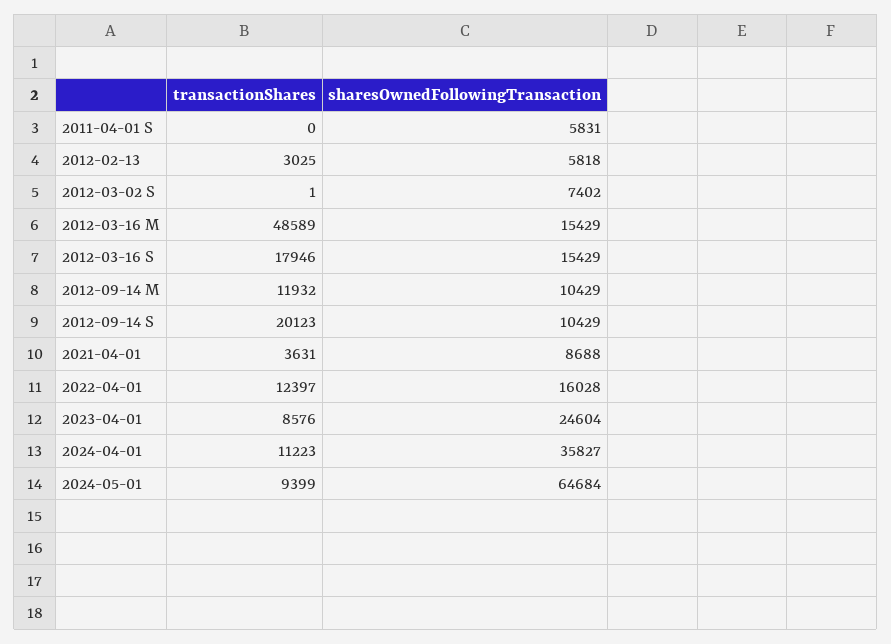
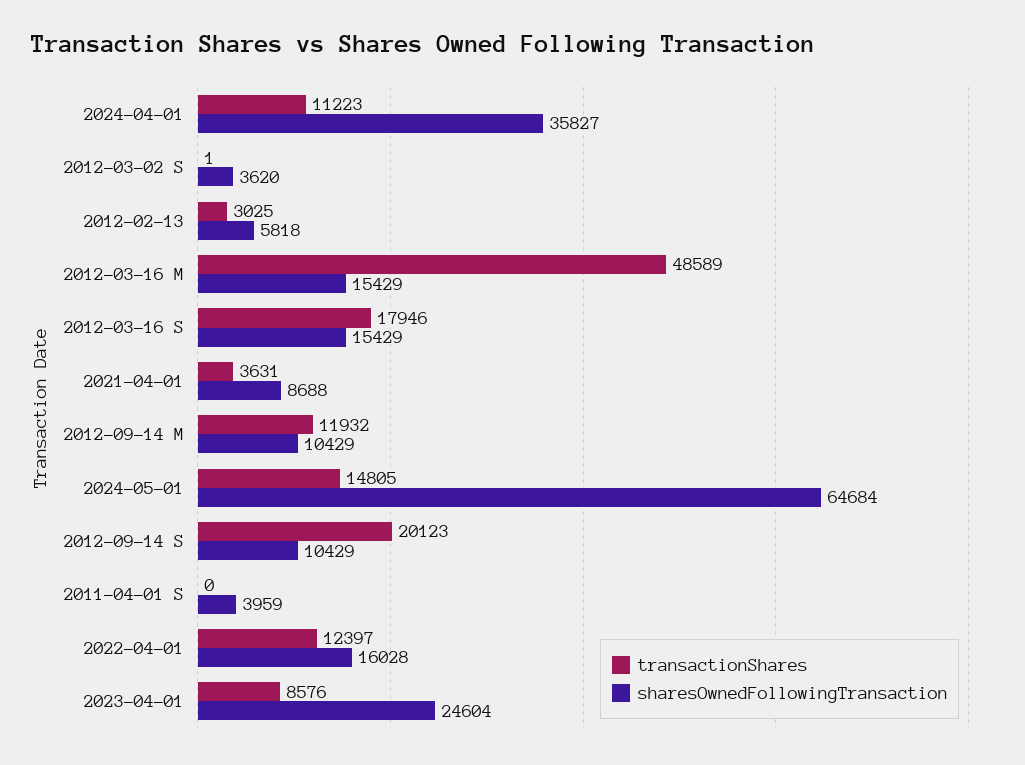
sharesOwnedFollowingTransaction, 2011-04-01 S: 5831 -> 3959
sharesOwnedFollowingTransaction, 2012-03-02 S: 7402 -> 3620
transactionShares, 2024-05-01: 9399 -> 14805

